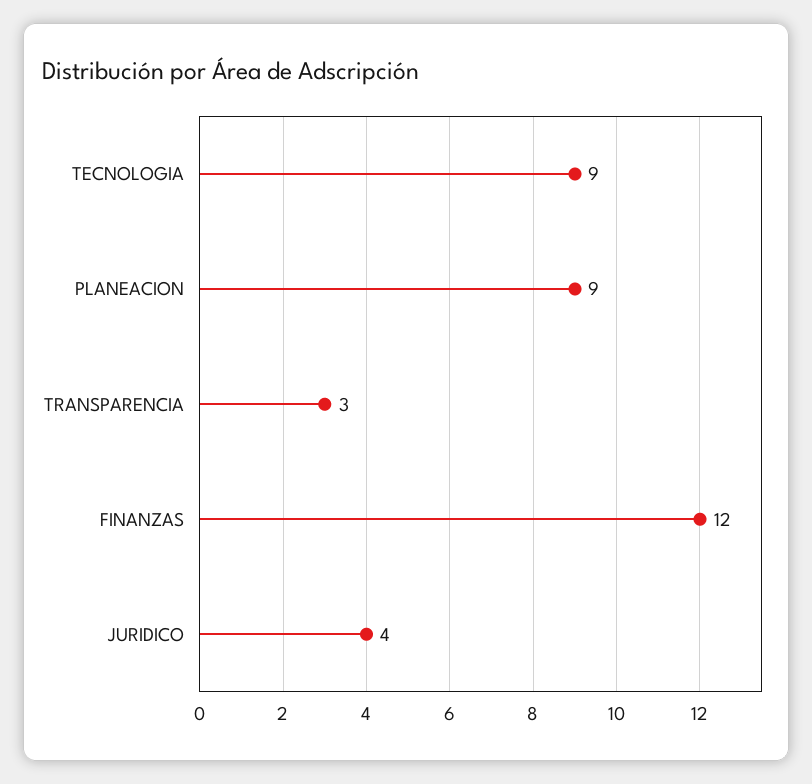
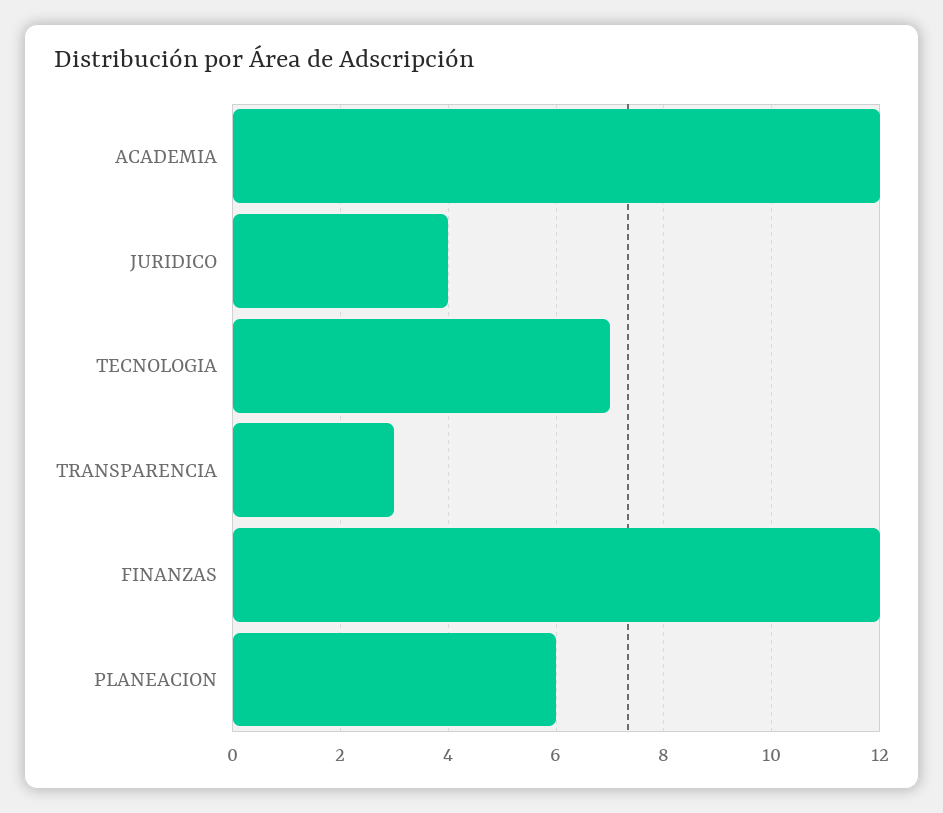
TECNOLOGIA: 9 -> 7
PLANEACION: 9 -> 6
ACADEMIA: none -> 12

